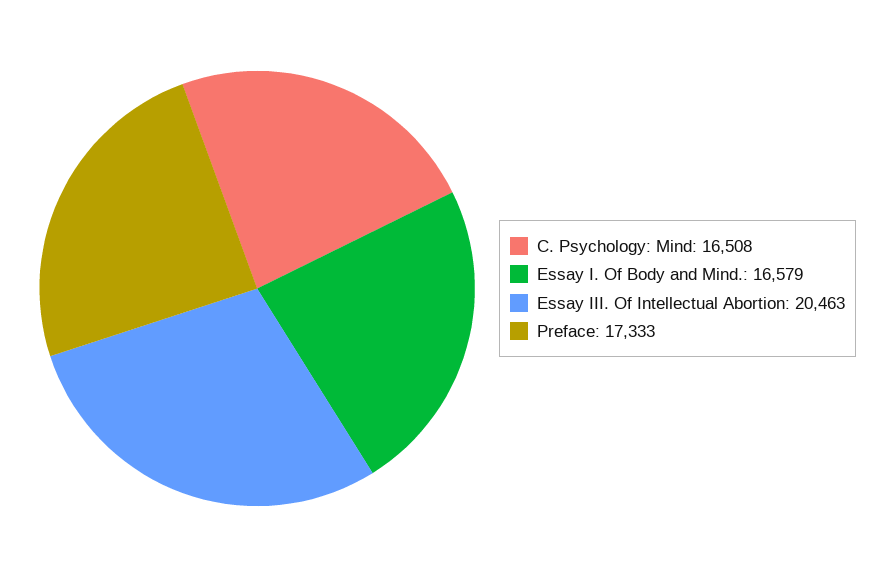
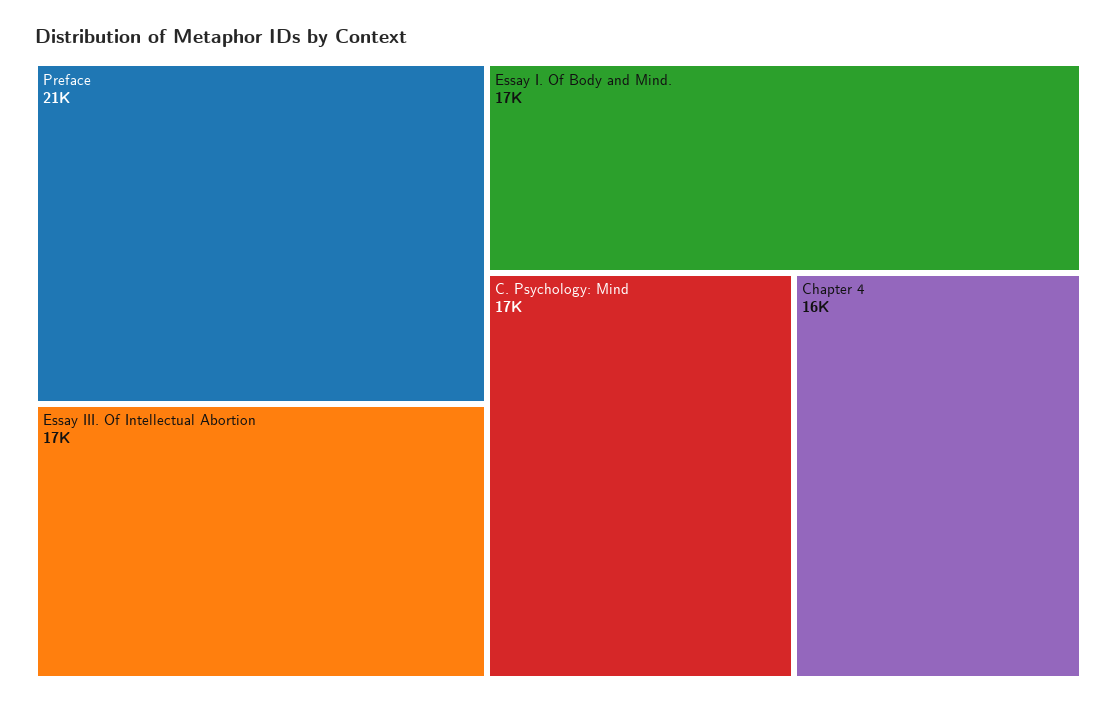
Essay III. Of Intellectual Abortion: 20463 -> 17000
Preface: 17333 -> 21000
Chapter 4: none -> 16000

